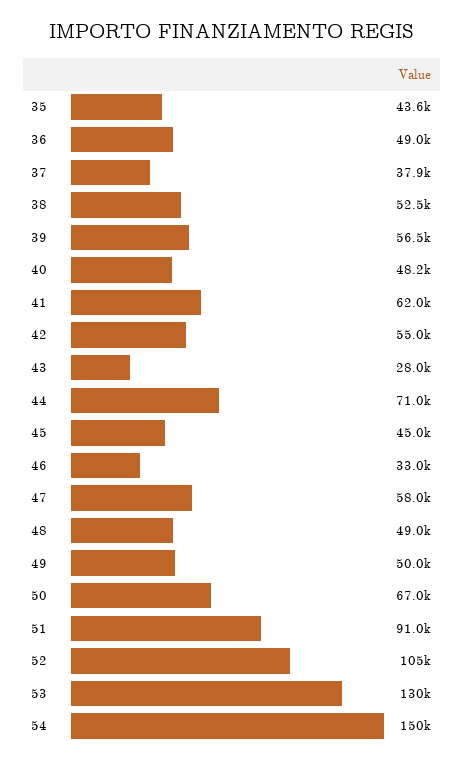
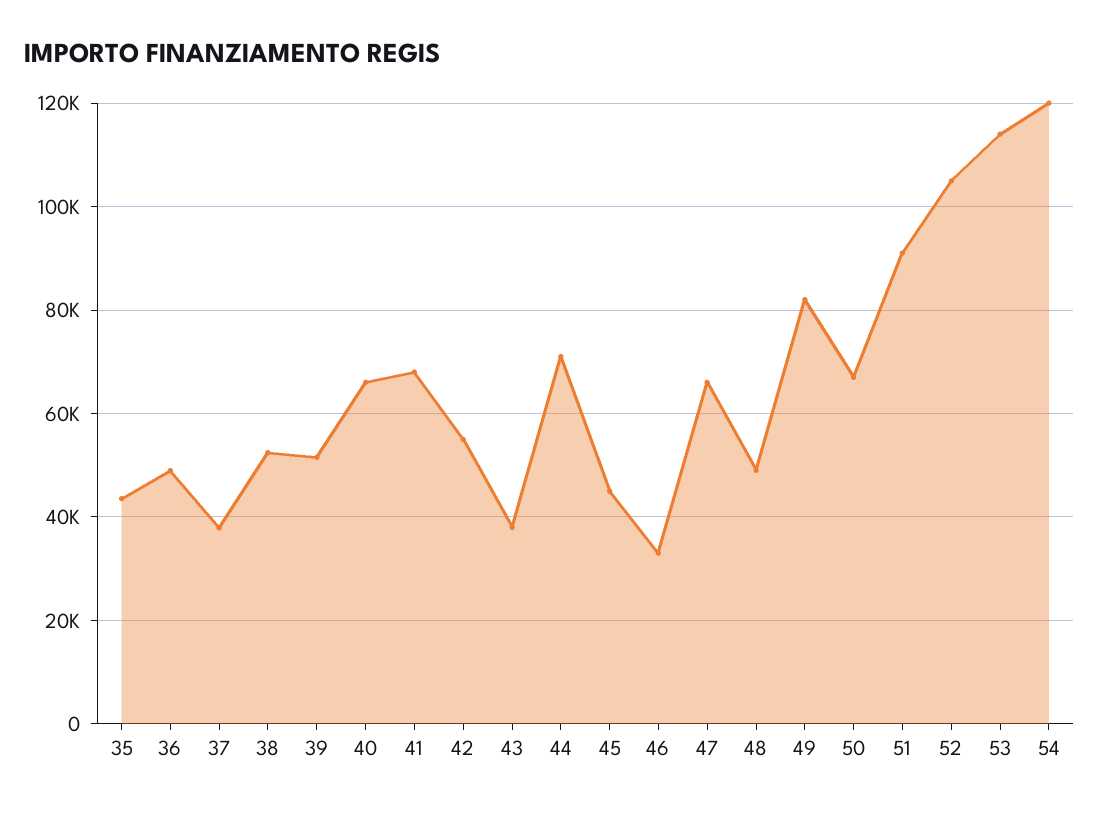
39: 56500 -> 52000
40: 48200 -> 66000
41: 62000 -> 68000
43: 28000 -> 38000
47: 58000 -> 66000
49: 50000 -> 82000
53: 130000 -> 114000
54: 150000 -> 120000

